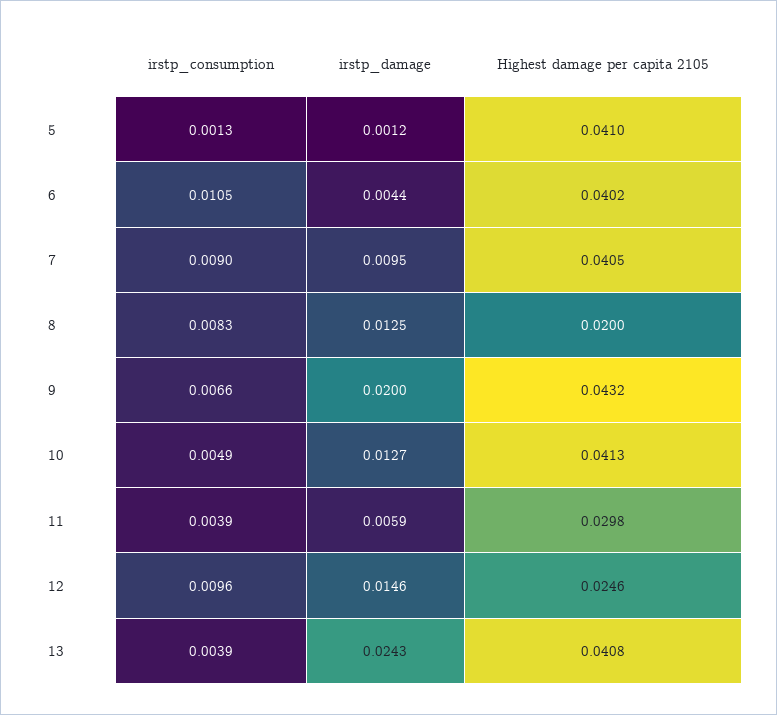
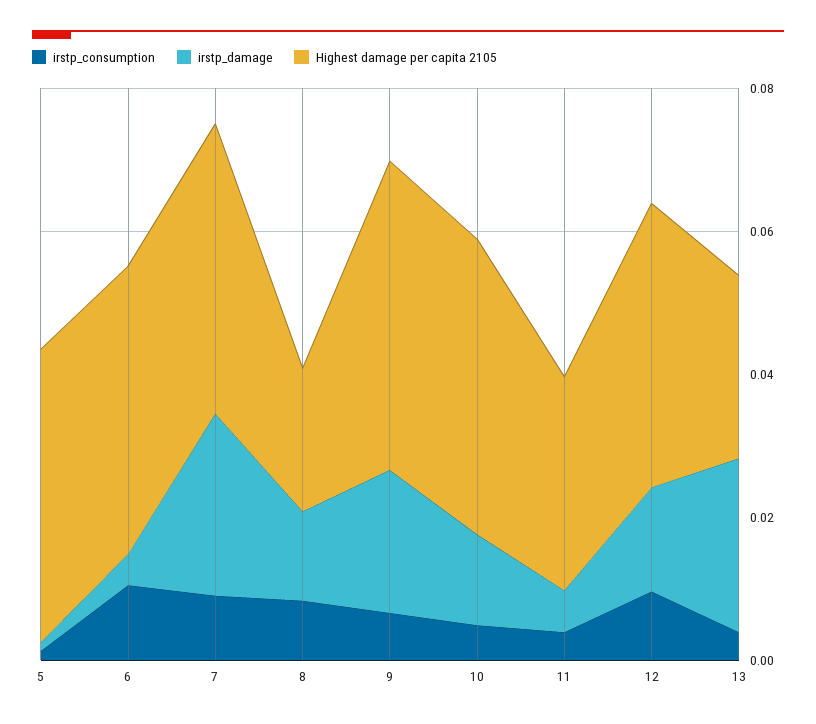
irstp_damage, 7: 0.0095 -> 0.025
Highest damage per capita 2105, 12: 0.0246 -> 0.04
Highest damage per capita 2105, 13: 0.0408 -> 0.025

